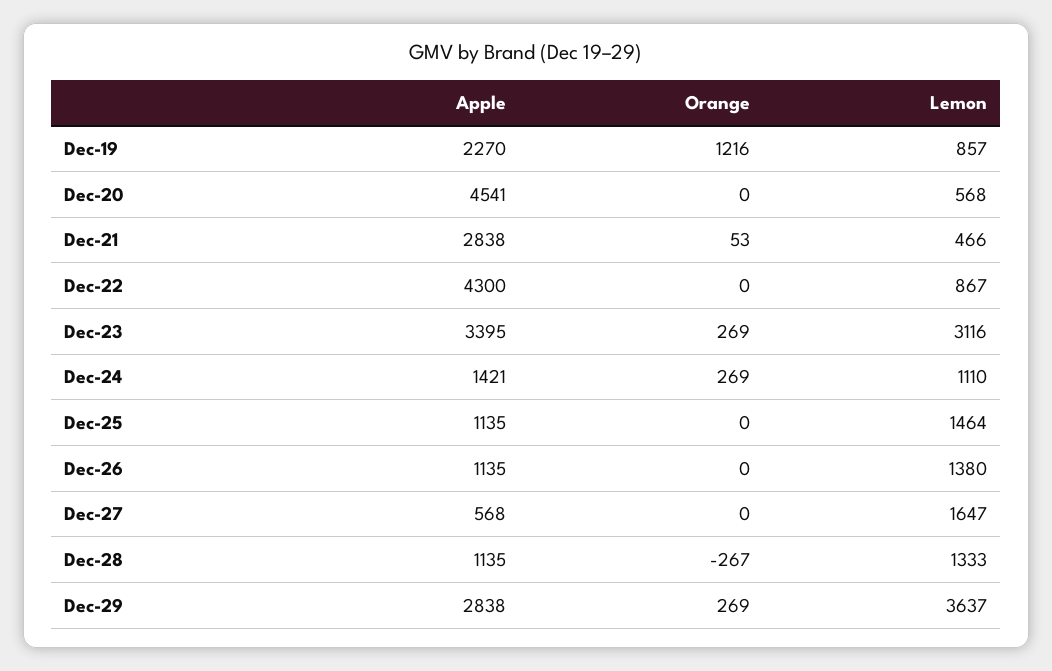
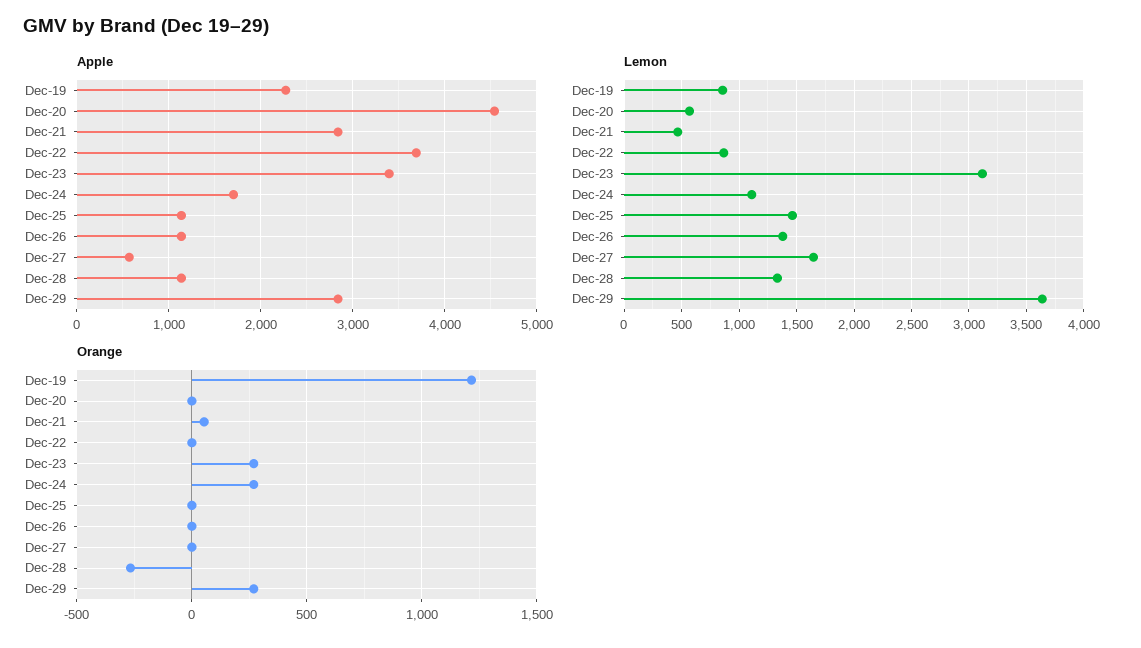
Apple, Dec-22: 4300 -> 3700
Apple, Dec-24: 1421 -> 1700

